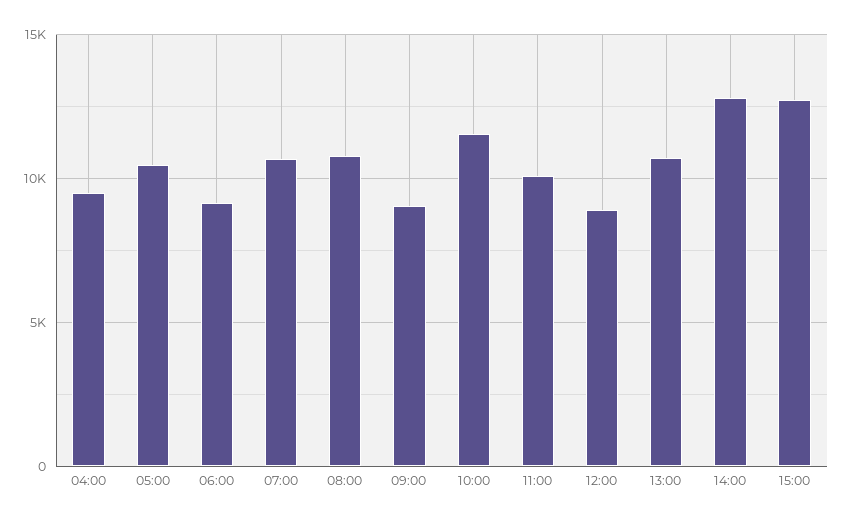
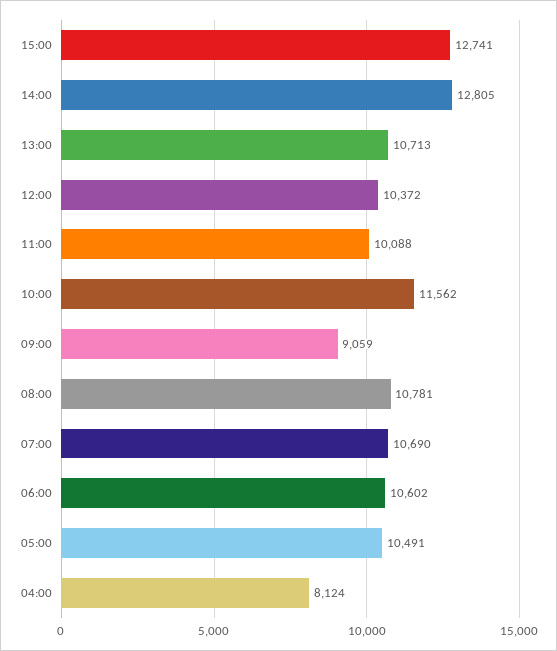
04:00: 9500 -> 8124
06:00: 9000 -> 10602
12:00: 9000 -> 10372

